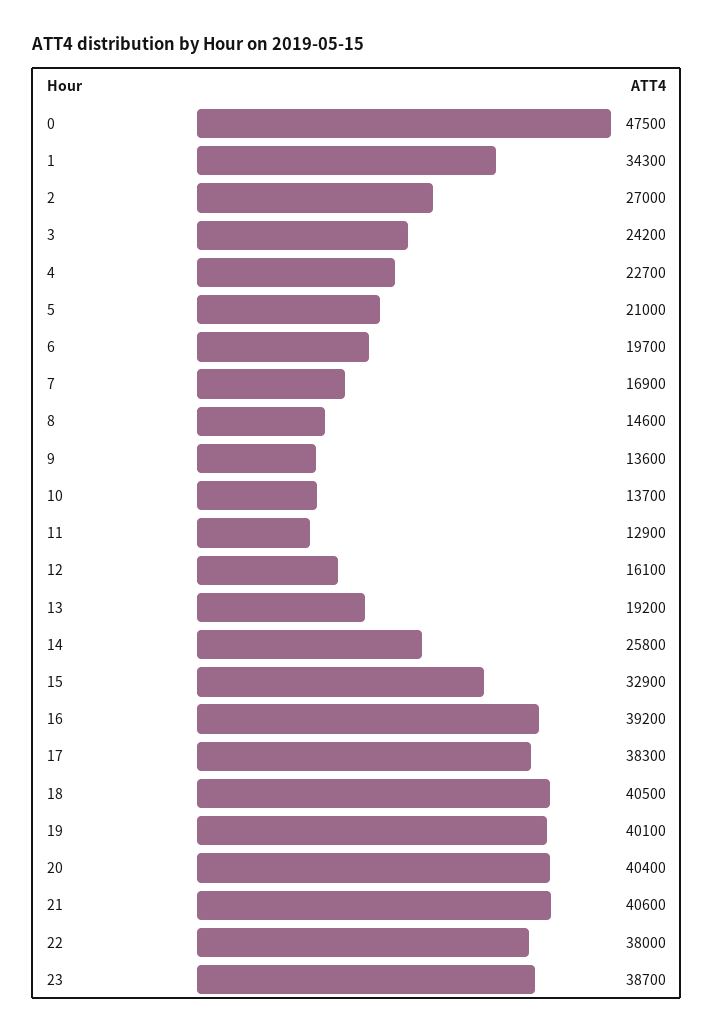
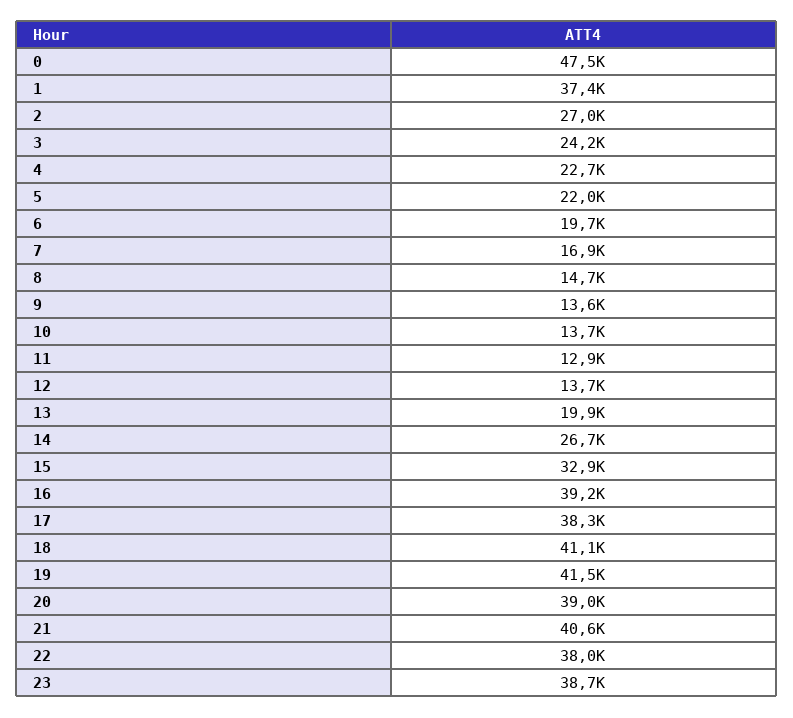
1: 34300 -> 37400
5: 21000 -> 22000
8: 14600 -> 14700
12: 16100 -> 13700
13: 19200 -> 19900
14: 25800 -> 26700
18: 40500 -> 41100
19: 40100 -> 41500
20: 40400 -> 39000

